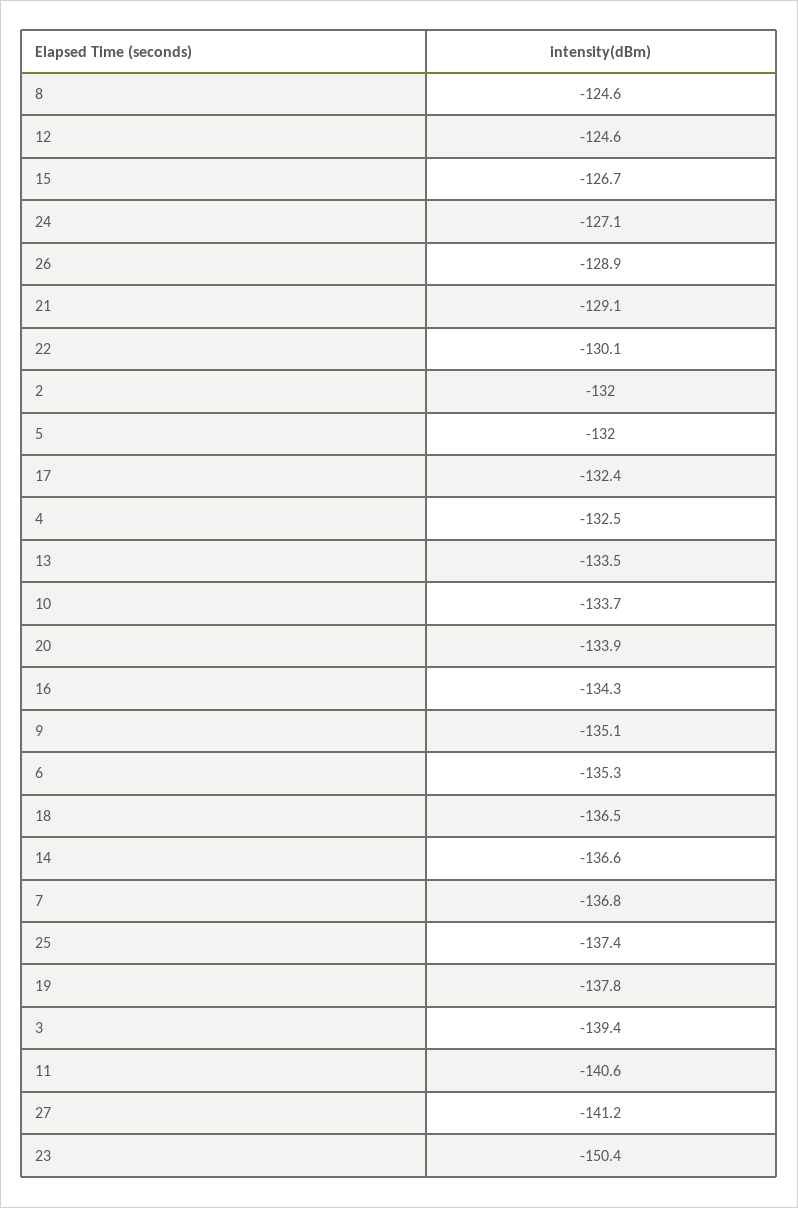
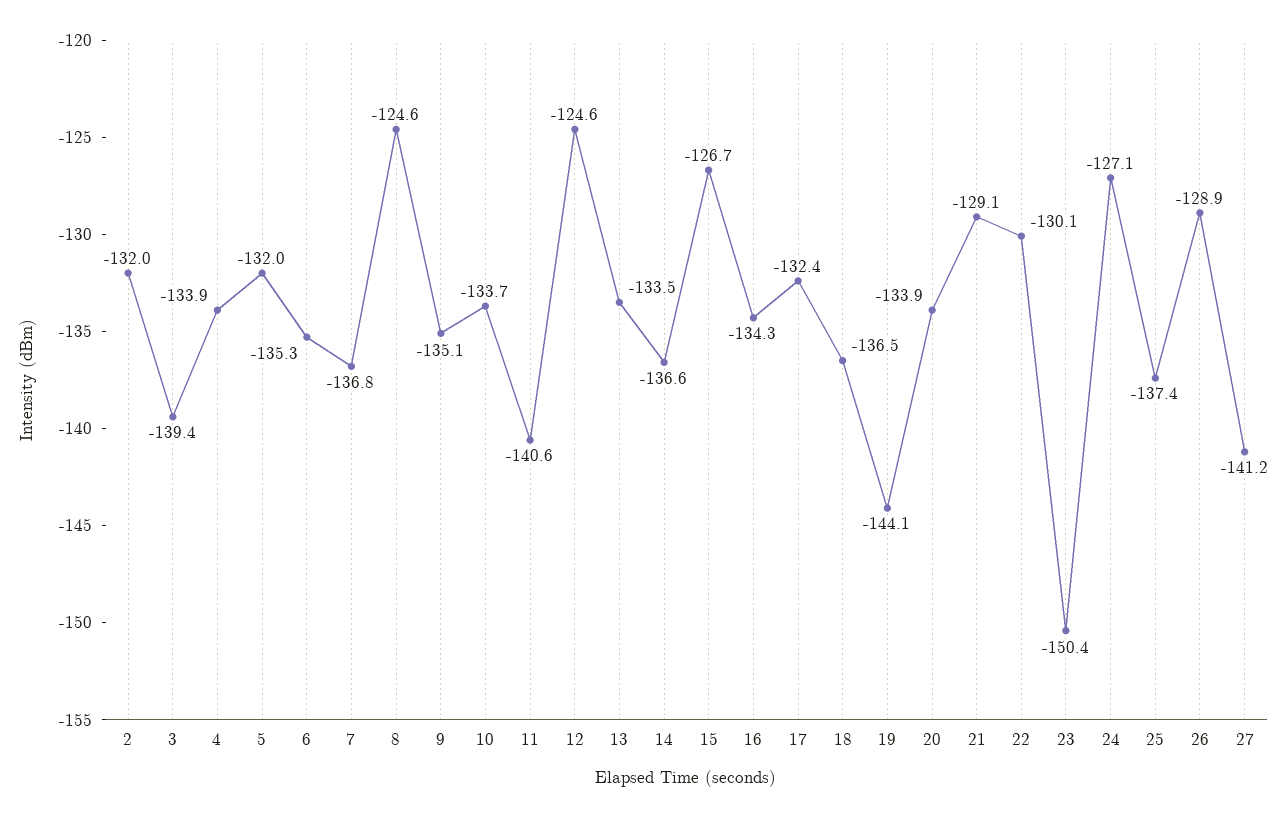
4: -132.5 -> -133.9
19: -137.8 -> -144.1

